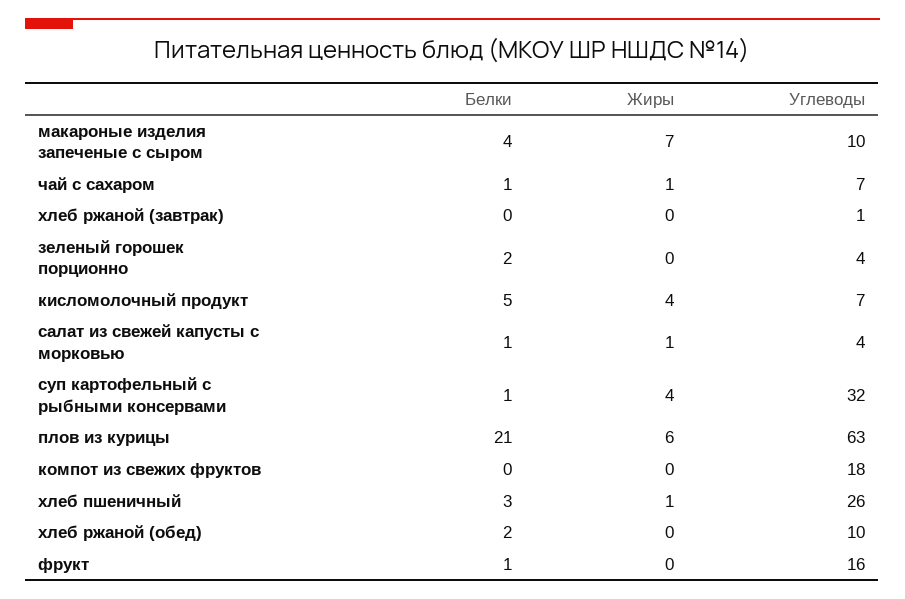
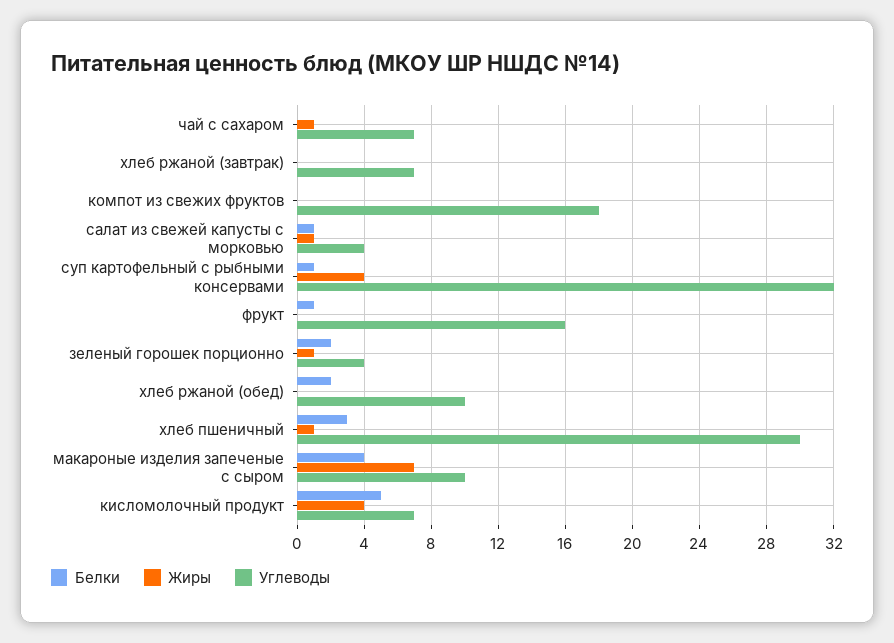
Белки, чай с сахаром: 1 -> 0
Углеводы, хлеб ржаной (завтрак): 1 -> 7
Жиры, зеленый горошек порционно: 0 -> 1
Белки, плов из курицы: 21 -> none
Жиры, плов из курицы: 6 -> none
Углеводы, плов из курицы: 63 -> none
Углеводы, хлеб пшеничный: 26 -> 30

